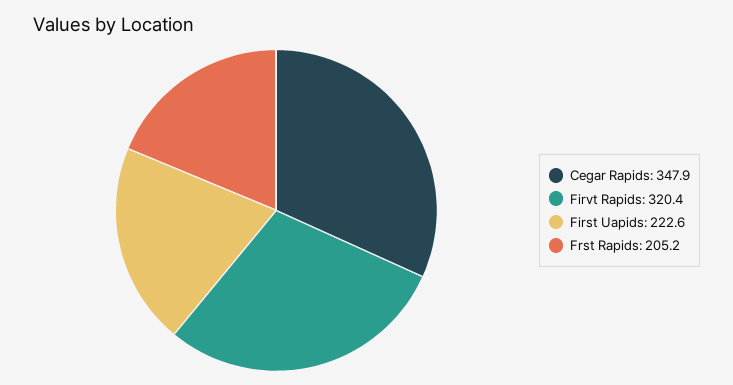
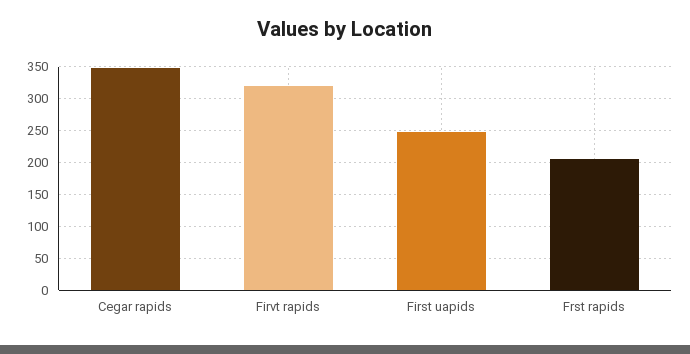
First Uapids: 222.6 -> 250

